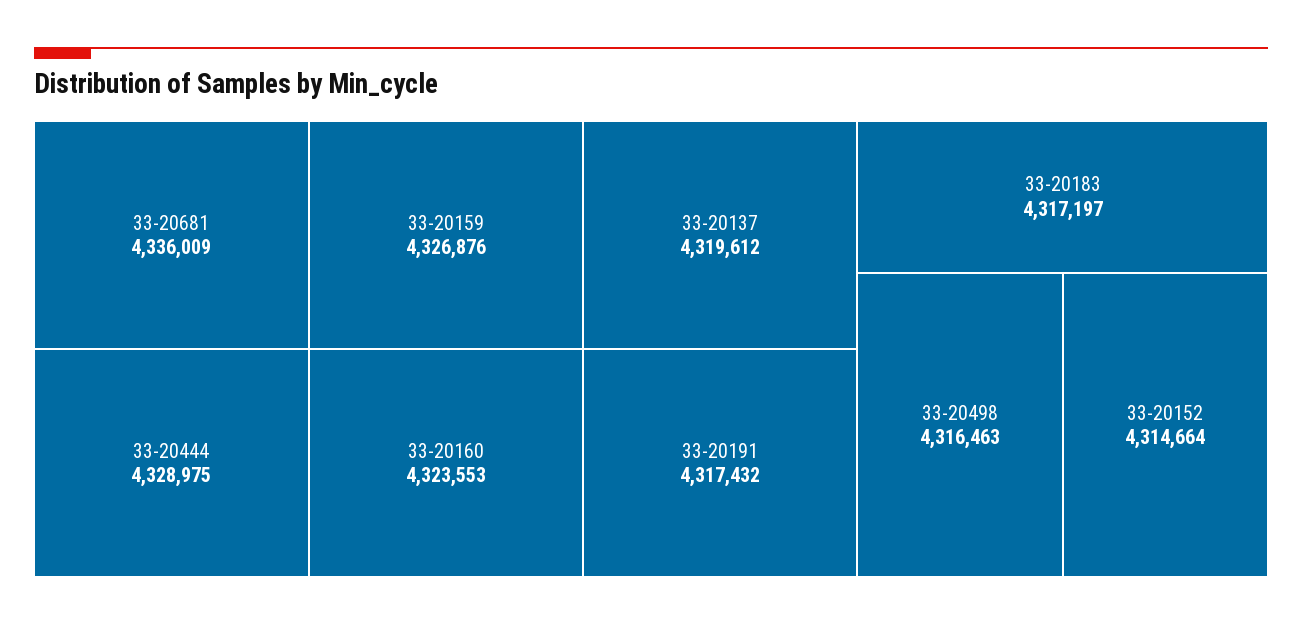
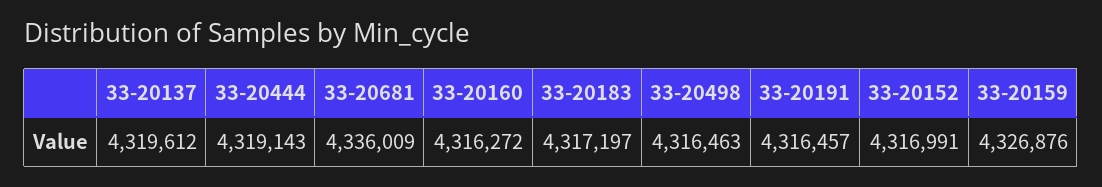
33-20444: 4328975 -> 4319143
33-20160: 4323553 -> 4316272
33-20191: 4317432 -> 4316457
33-20152: 4314664 -> 4316991

